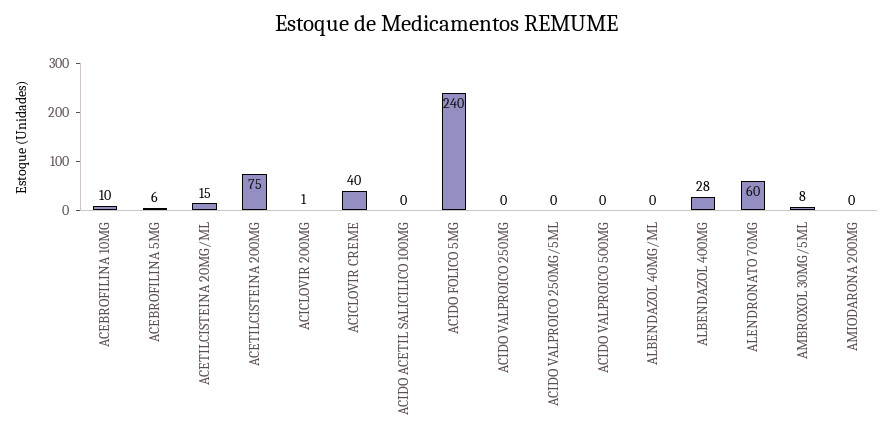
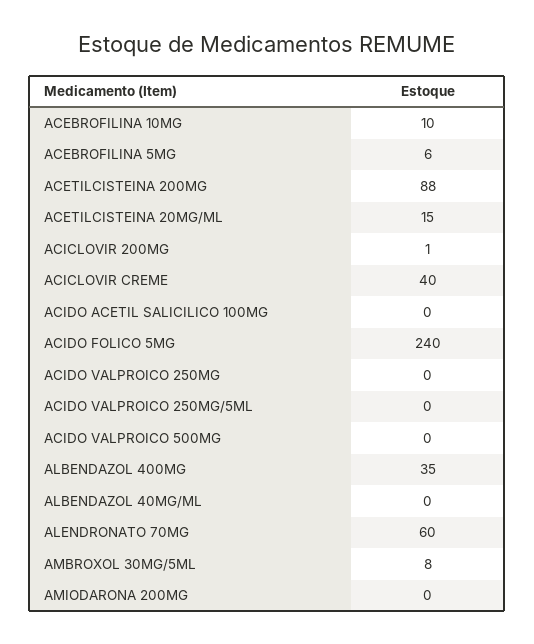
ACETILCISTEINA 200MG: 75 -> 88
ALBENDAZOL 400MG: 28 -> 35

